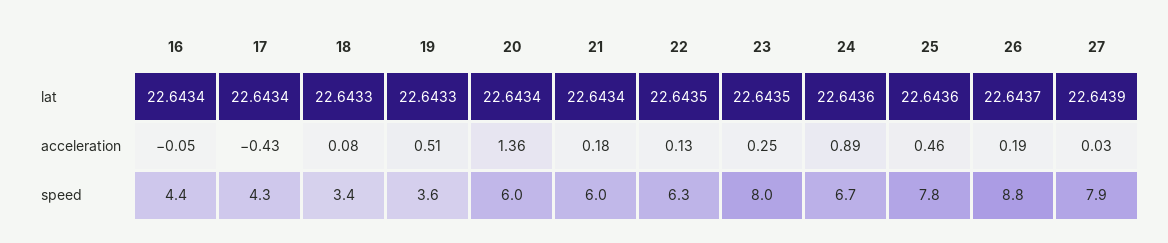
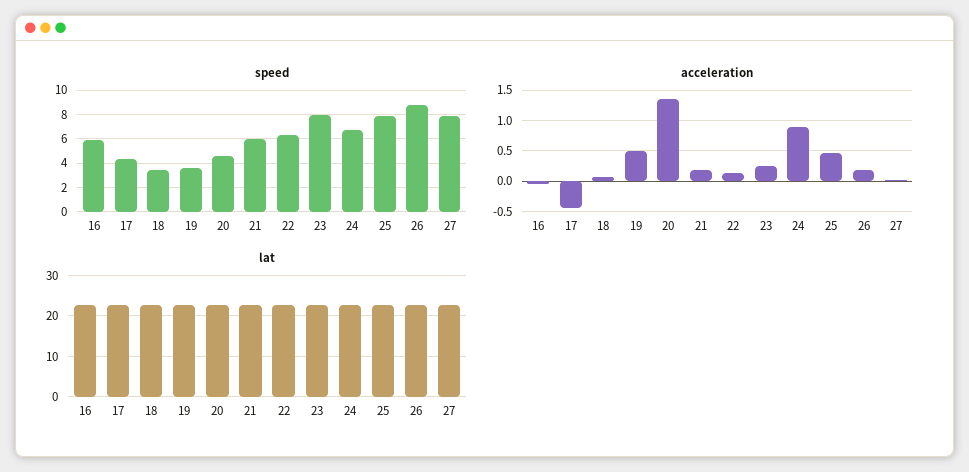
speed, 16: 4.4 -> 6
speed, 20: 6 -> 4.5

